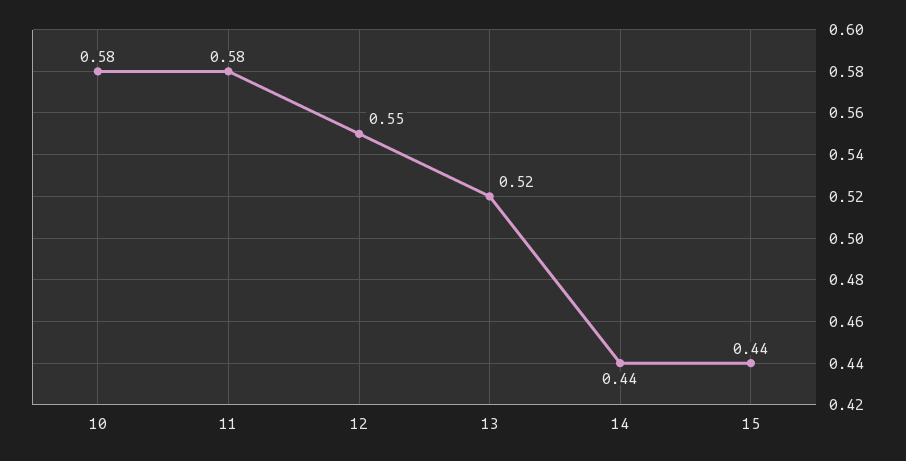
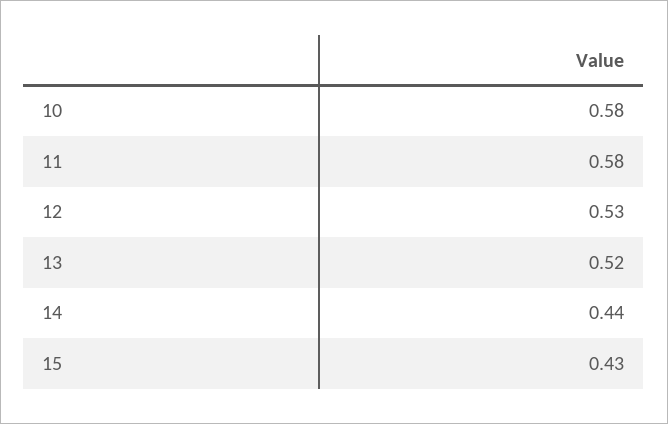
12: 0.55 -> 0.53
15: 0.44 -> 0.43

